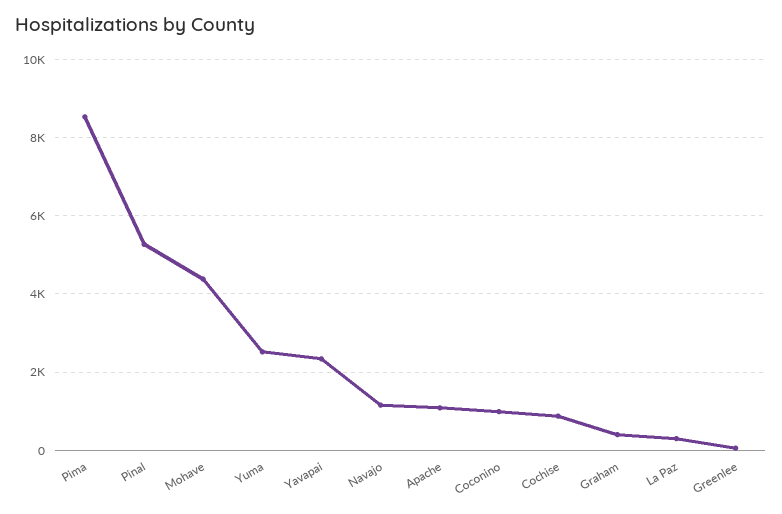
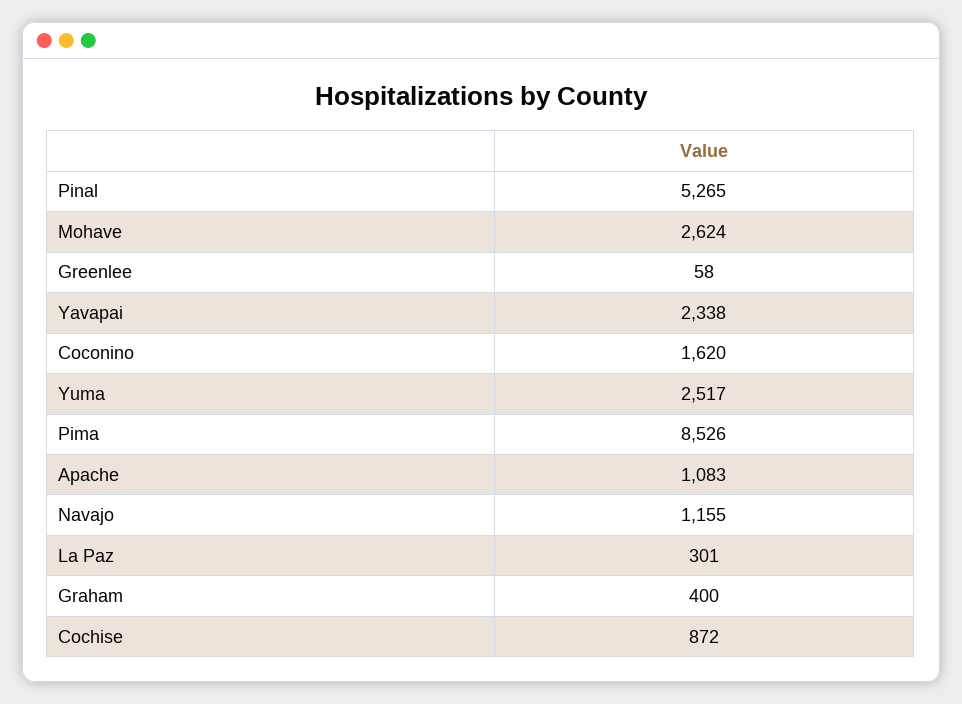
Mohave: 4400 -> 2624
Coconino: 1000 -> 1620

